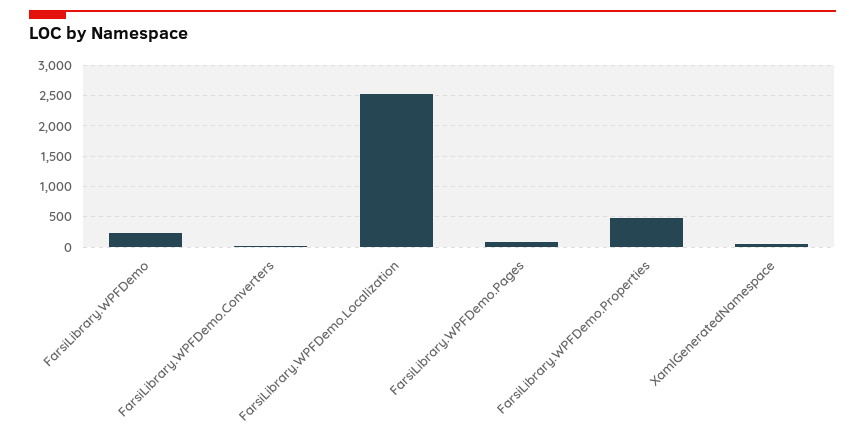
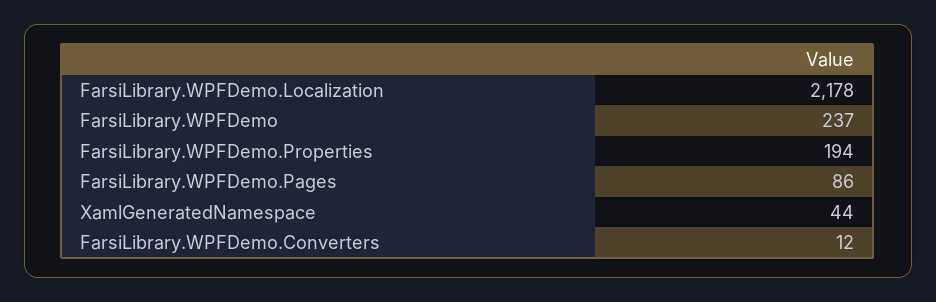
FarsiLibrary.WPFDemo.Localization: 2500 -> 2178
FarsiLibrary.WPFDemo.Properties: 500 -> 194

